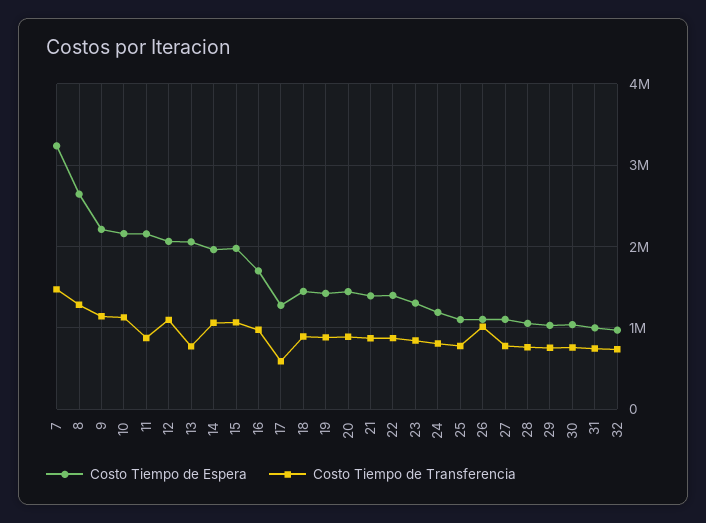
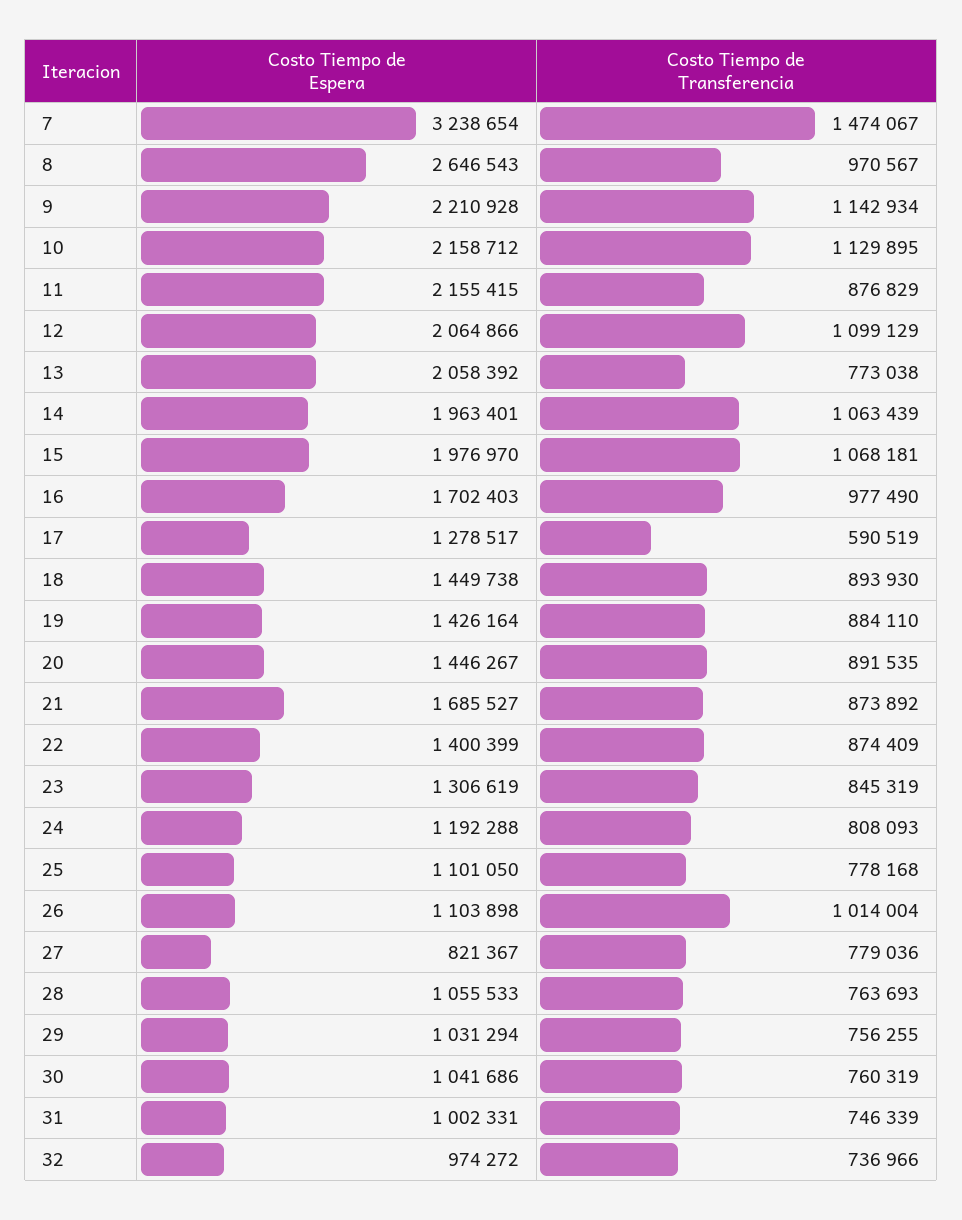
Costo Tiempo de Transferencia, 8: 1300000 -> 970567
Costo Tiempo de Espera, 21: 1400000 -> 1685527
Costo Tiempo de Espera, 27: 1100000 -> 821367

